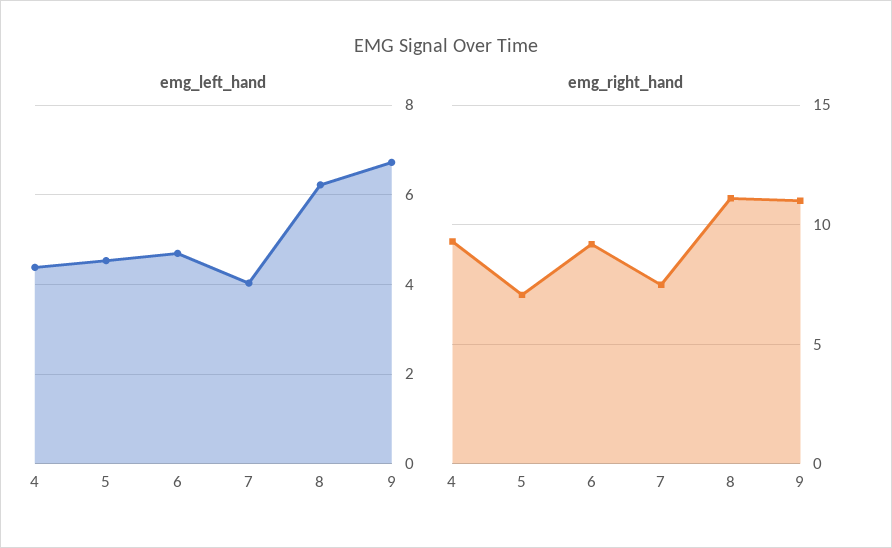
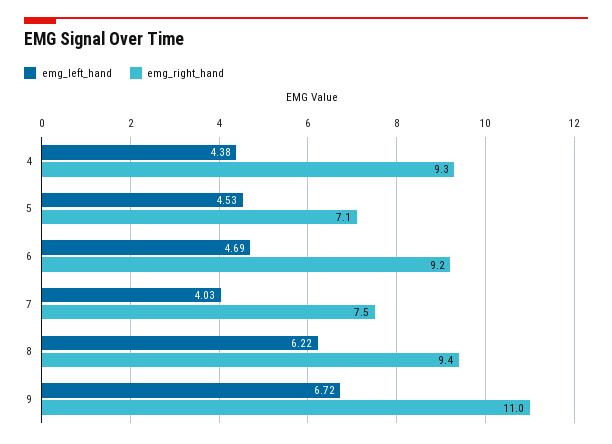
emg_right_hand, 8: 11 -> 9.4

